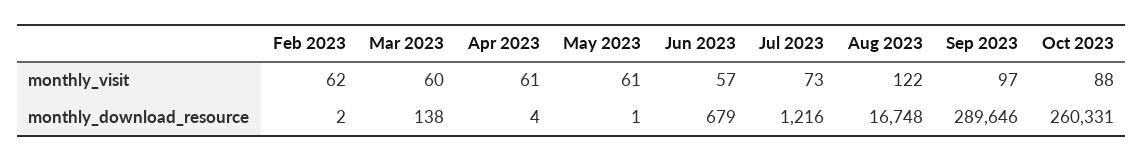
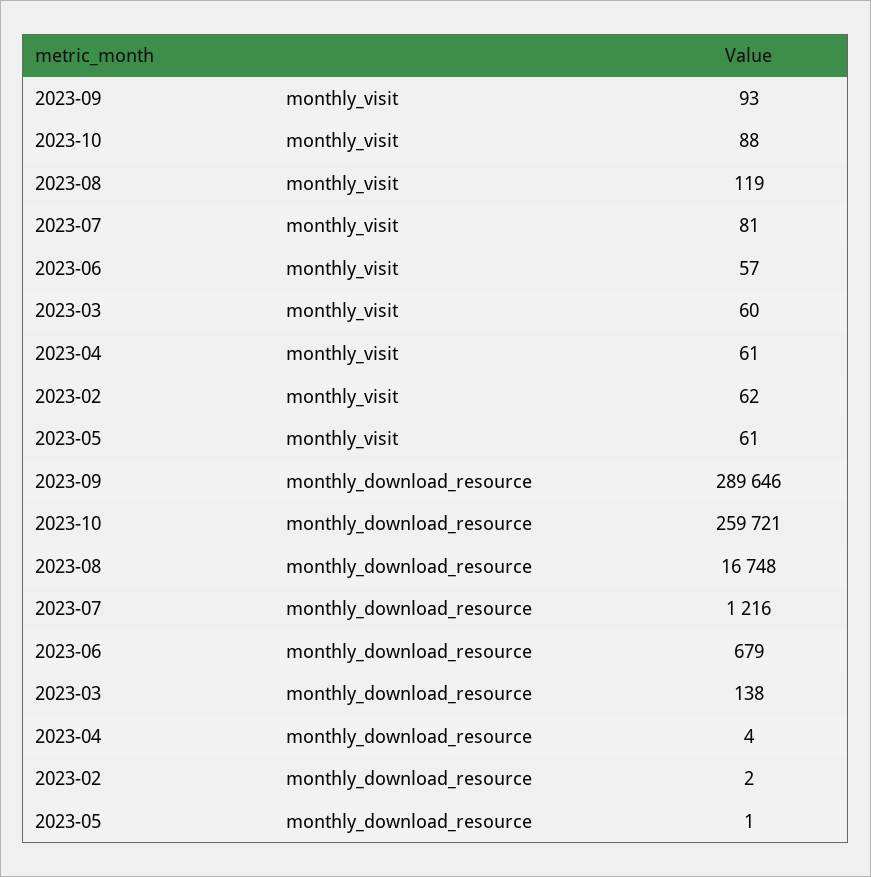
Jul 2023, monthly_visit: 73 -> 81
Aug 2023, monthly_visit: 122 -> 119
Sep 2023, monthly_visit: 97 -> 93
Oct 2023, monthly_download_resource: 260331 -> 259721

